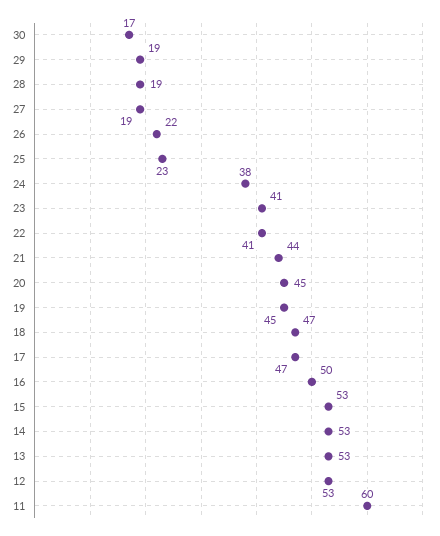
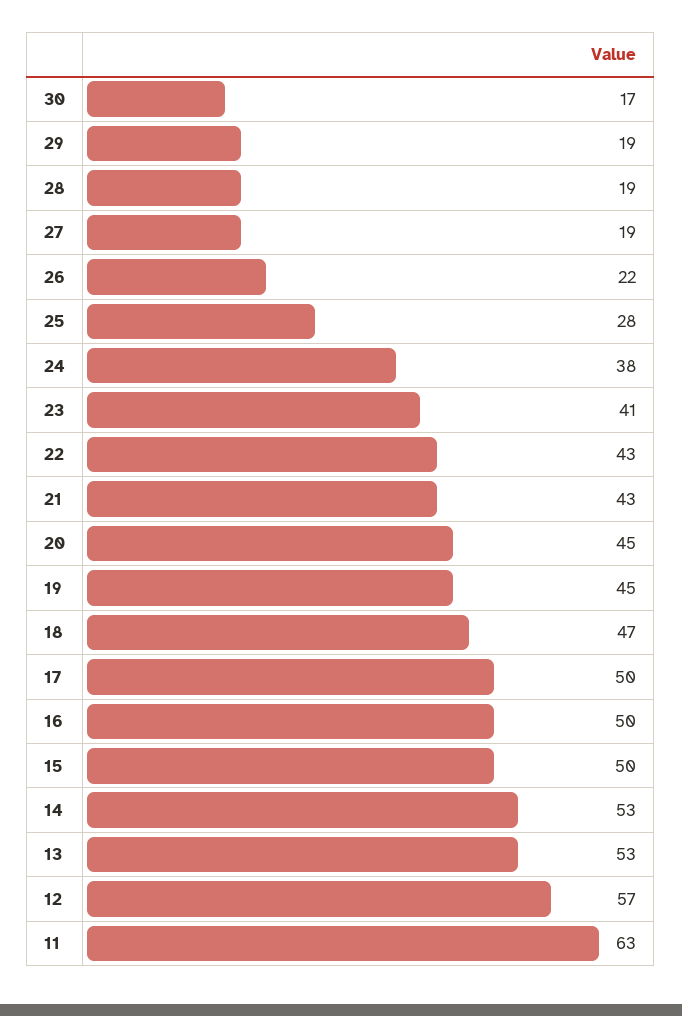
25: 23 -> 28
22: 41 -> 43
21: 44 -> 43
17: 47 -> 50
15: 53 -> 50
12: 53 -> 57
11: 60 -> 63

